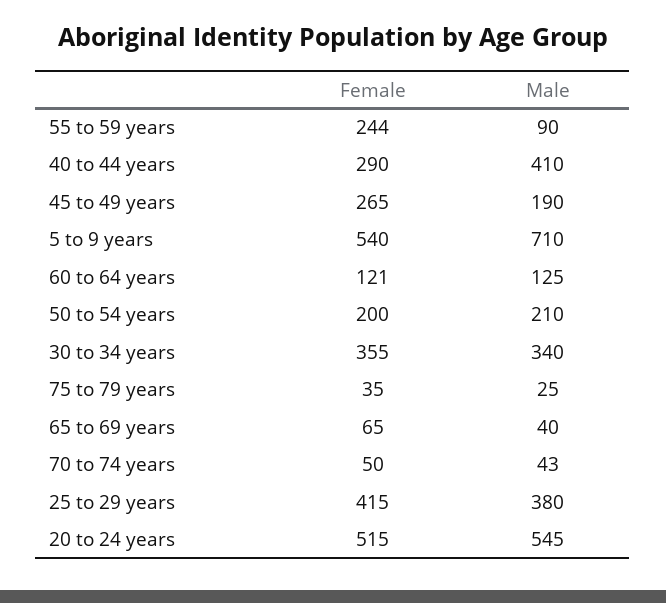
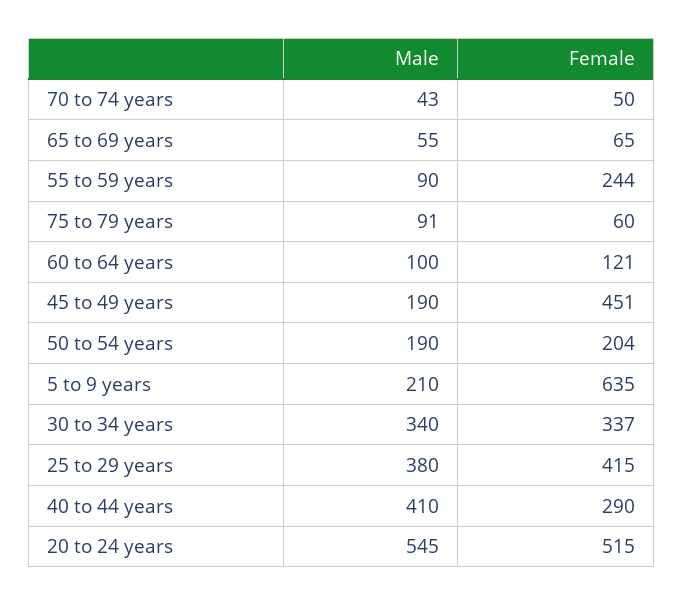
Female, 45 to 49 years: 265 -> 451
Female, 5 to 9 years: 540 -> 635
Male, 5 to 9 years: 710 -> 210
Male, 60 to 64 years: 125 -> 100
Female, 50 to 54 years: 200 -> 204
Male, 50 to 54 years: 210 -> 190
Female, 30 to 34 years: 355 -> 337
Female, 75 to 79 years: 35 -> 60
Male, 75 to 79 years: 25 -> 91
Male, 65 to 69 years: 40 -> 55

